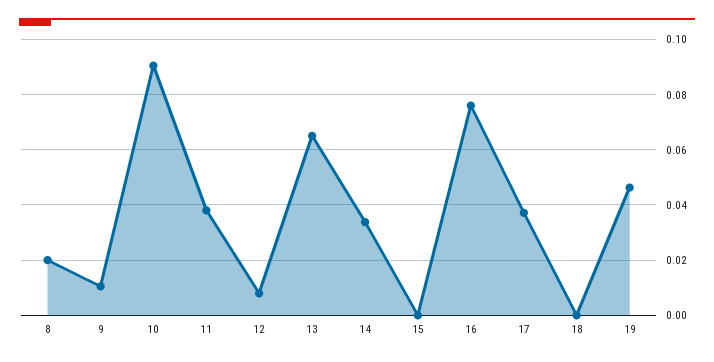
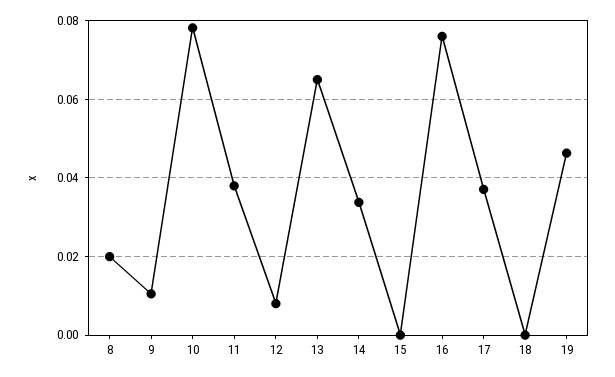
10: 0.09 -> 0.078

